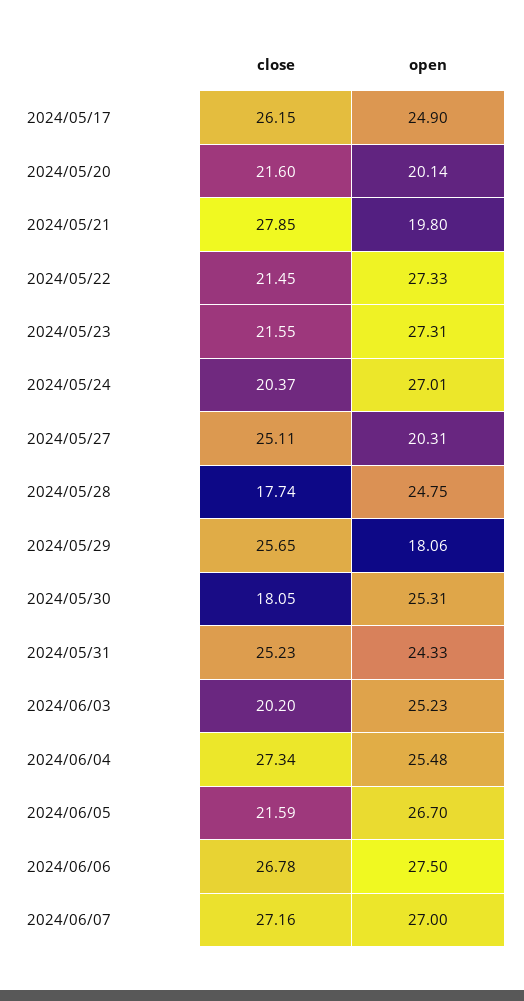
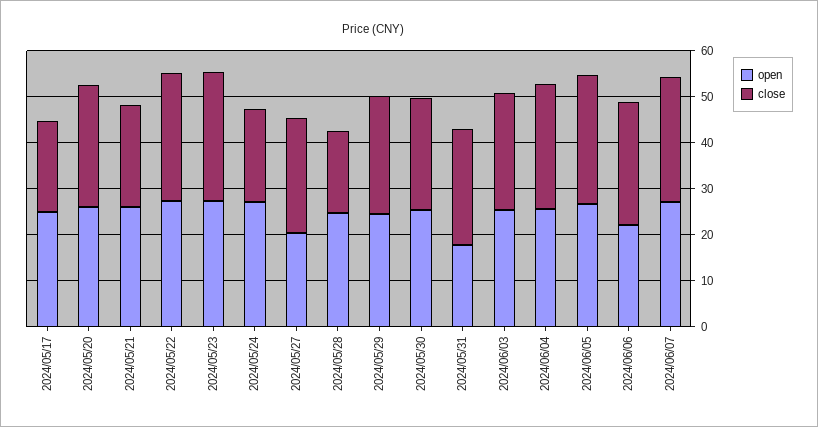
close, 2024/05/17: 26.15 -> 20
close, 2024/05/20: 21.6 -> 26
open, 2024/05/20: 20.14 -> 26
close, 2024/05/21: 27.85 -> 22
open, 2024/05/21: 19.8 -> 26
close, 2024/05/22: 21.45 -> 28
close, 2024/05/23: 21.55 -> 28
open, 2024/05/29: 18.06 -> 24
close, 2024/05/30: 18.05 -> 24
open, 2024/05/31: 24.33 -> 18
close, 2024/06/03: 20.2 -> 26
close, 2024/06/05: 21.59 -> 28
open, 2024/06/06: 27.5 -> 22

